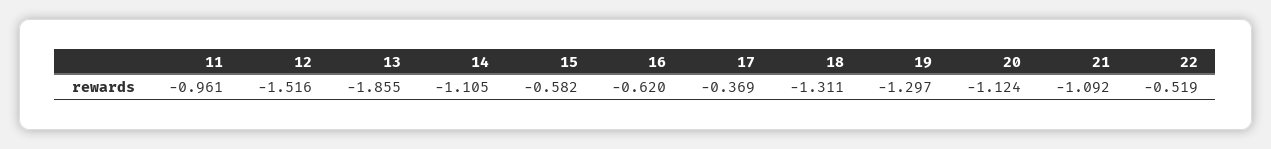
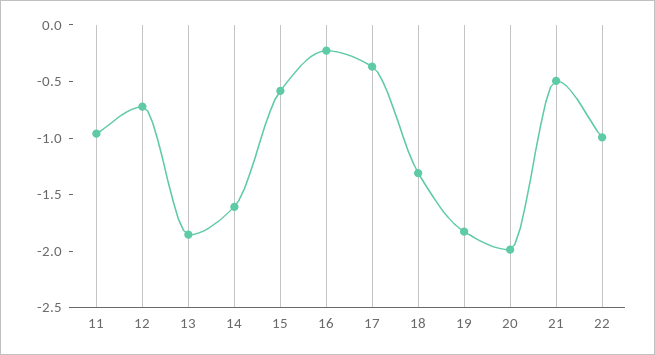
12: -1.516 -> -0.7
14: -1.105 -> -1.6
16: -0.62 -> -0.2
19: -1.297 -> -1.8
20: -1.124 -> -2
21: -1.092 -> -0.5
22: -0.519 -> -1

